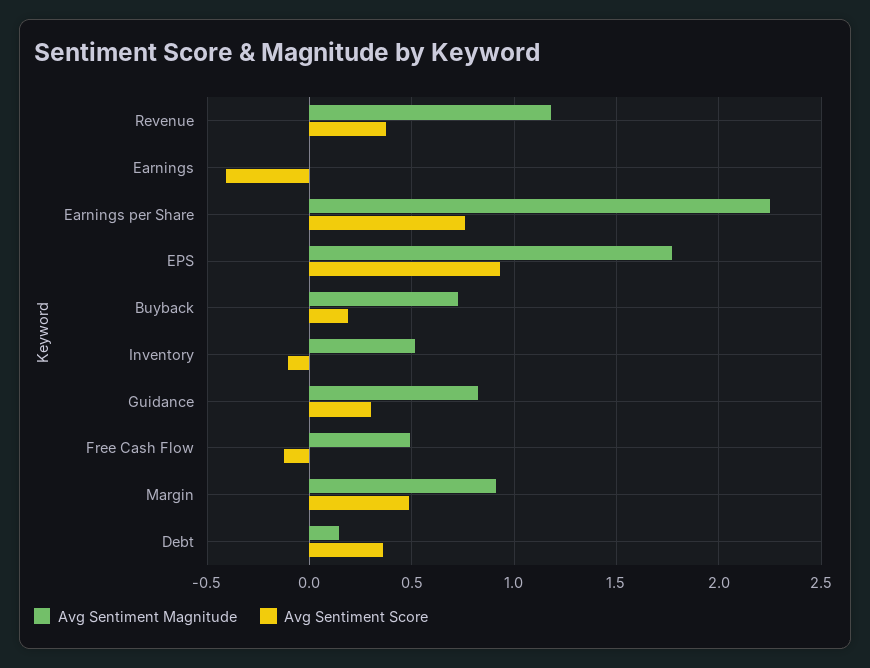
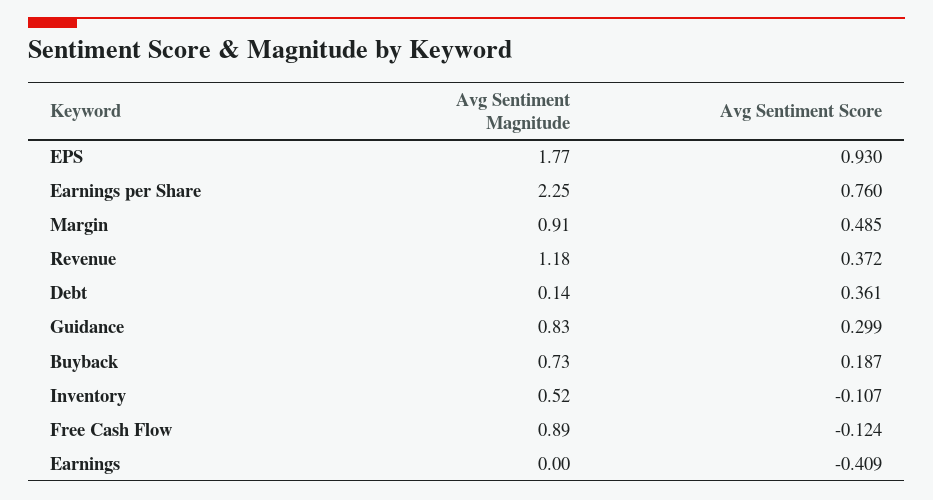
Avg Sentiment Magnitude, Free Cash Flow: 0.5 -> 0.89

